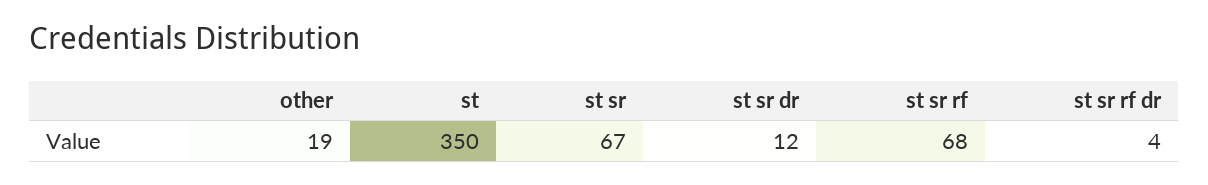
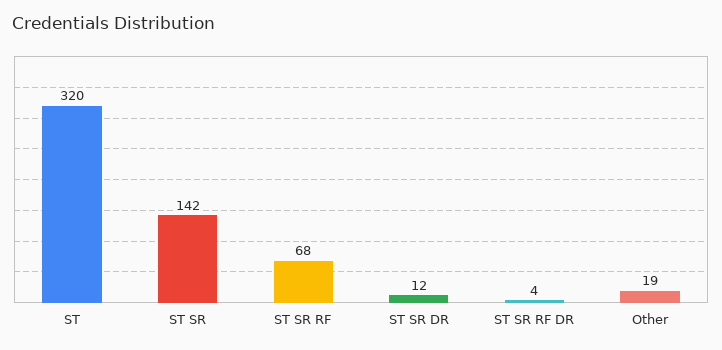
st: 350 -> 320
st sr: 67 -> 142

